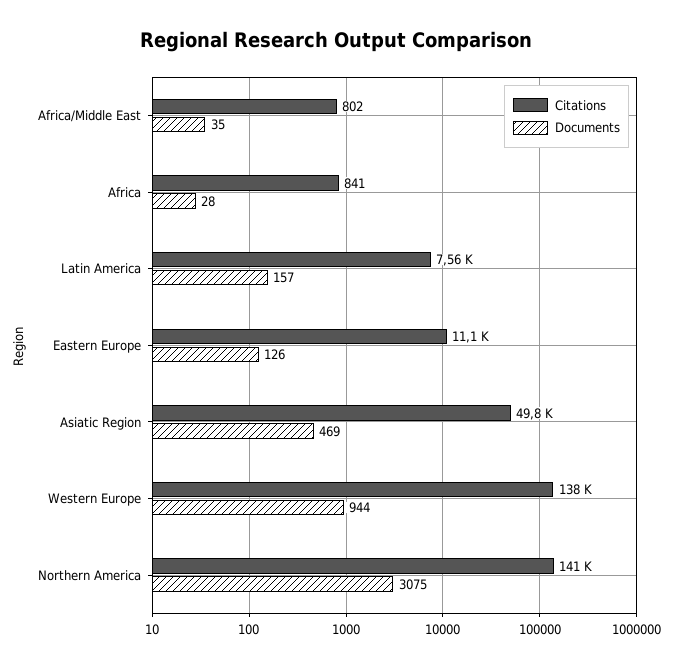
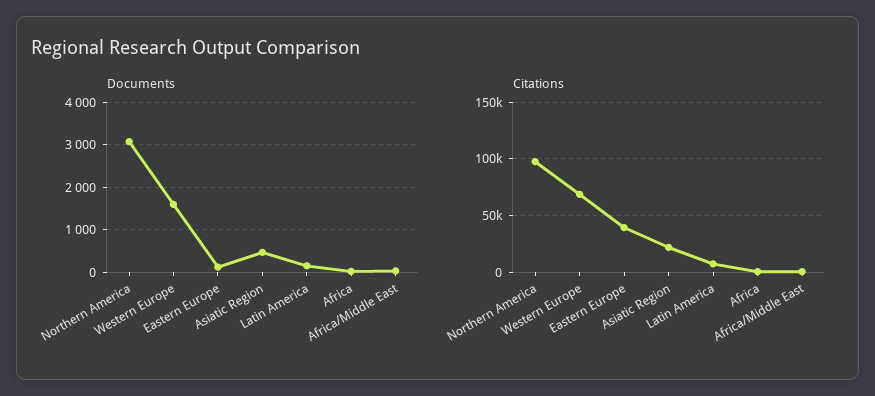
Citations, Eastern Europe: 11100 -> 40000
Citations, Asiatic Region: 49800 -> 20000
Citations, Western Europe: 138000 -> 70000
Documents, Western Europe: 944 -> 1600
Citations, Northern America: 141000 -> 100000

